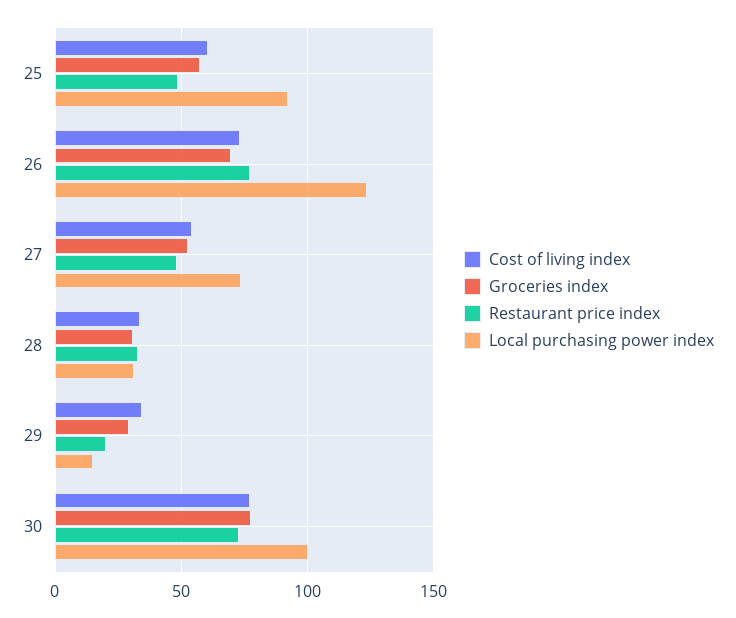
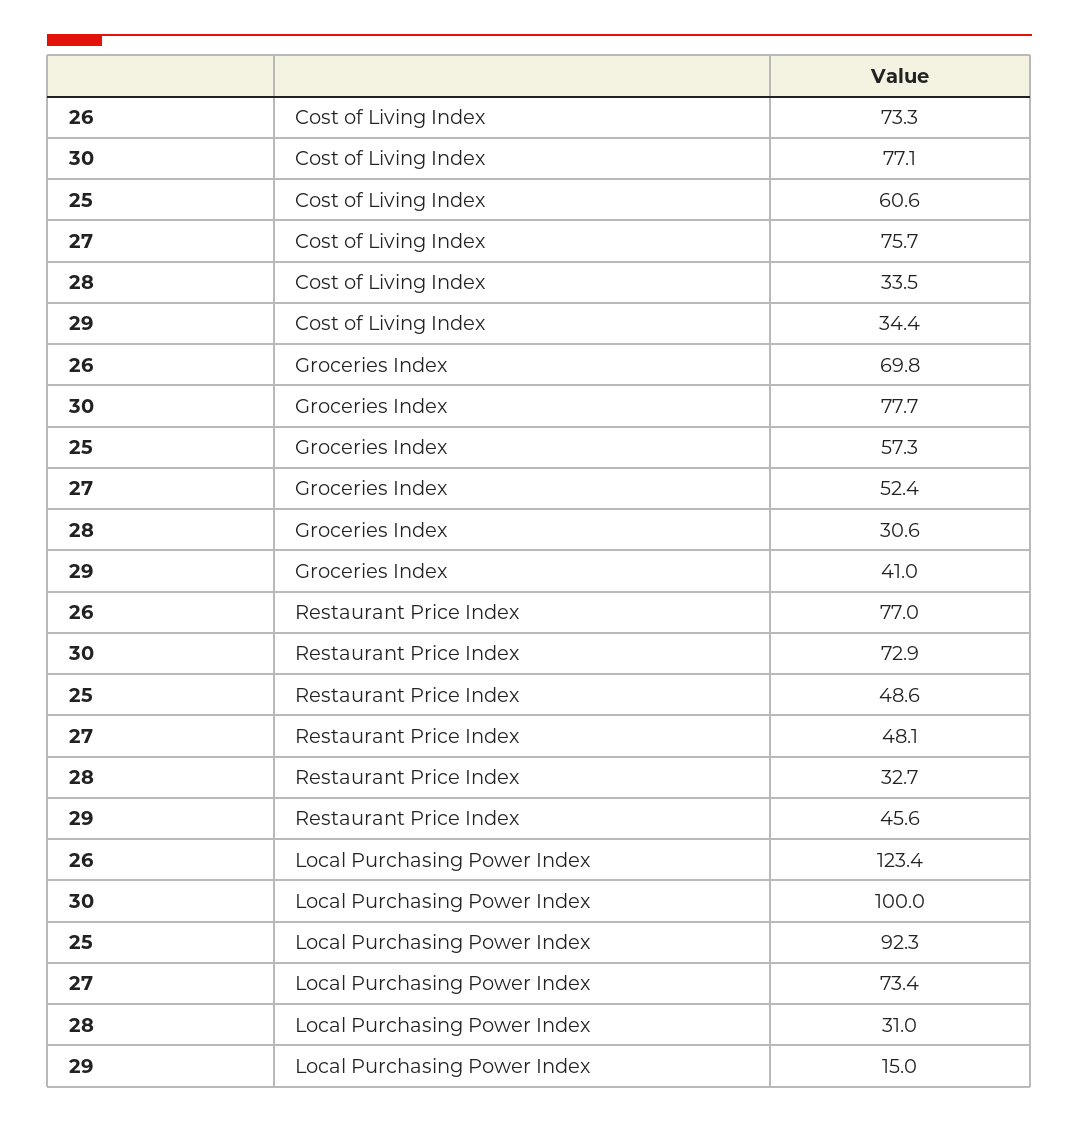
Cost of living index, 27: 55 -> 75.7
Groceries index, 29: 30 -> 41
Restaurant price index, 29: 20 -> 45.6

